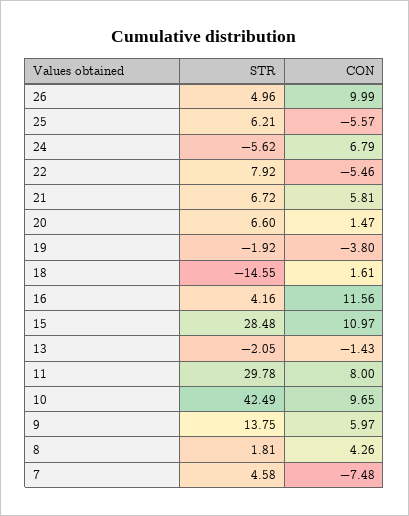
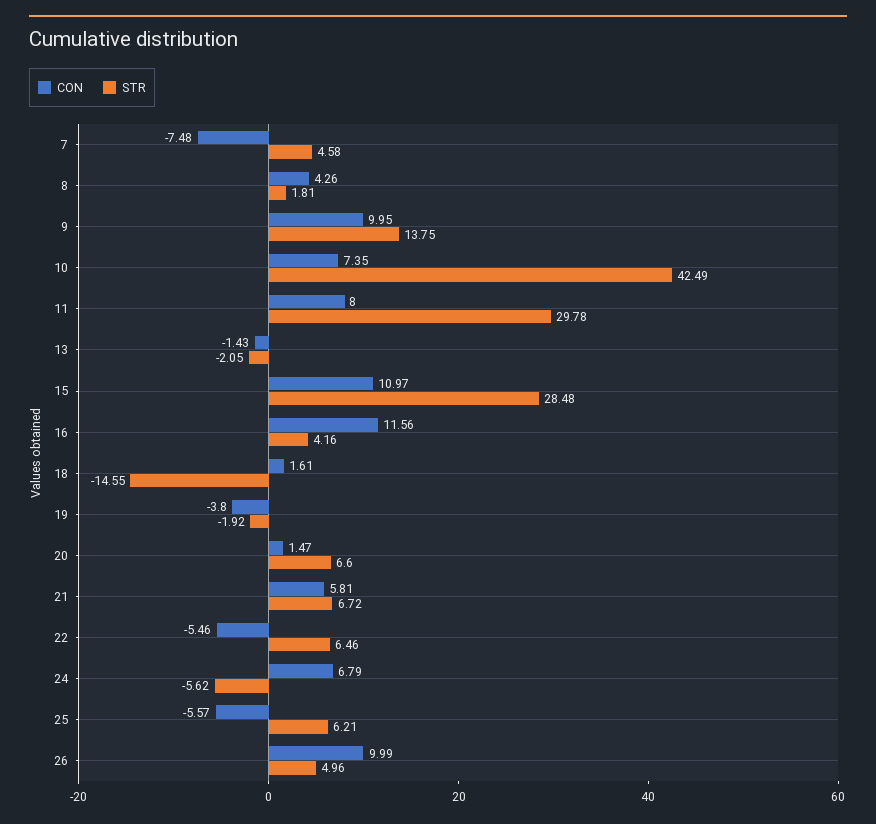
STR, 22: 7.92 -> 6.46
CON, 10: 9.65 -> 7.35
CON, 9: 5.97 -> 9.95

